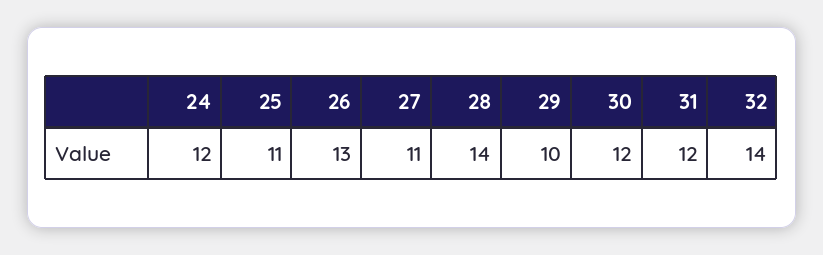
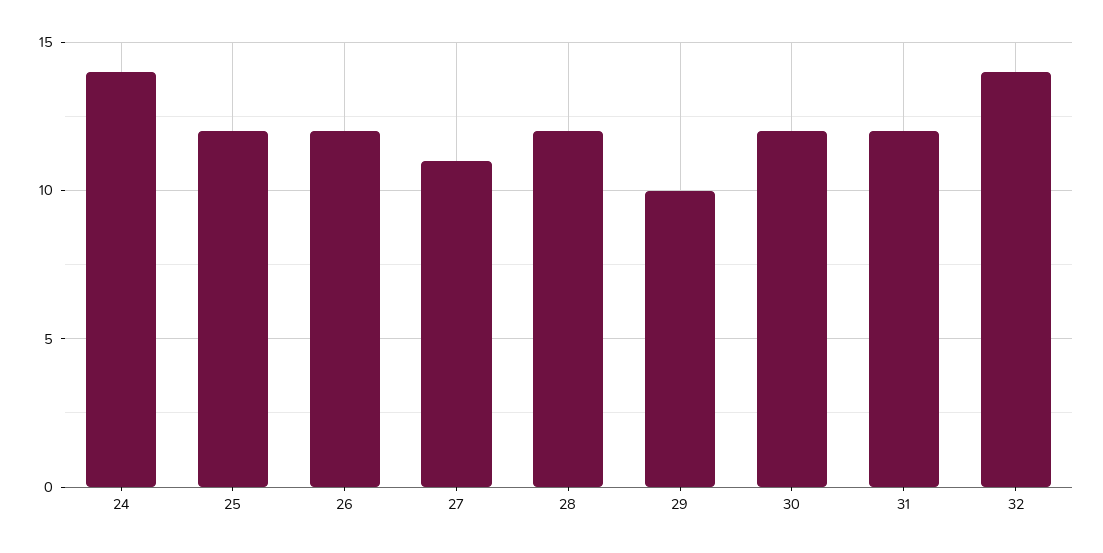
24: 12 -> 14
25: 11 -> 12
26: 13 -> 12
28: 14 -> 12

